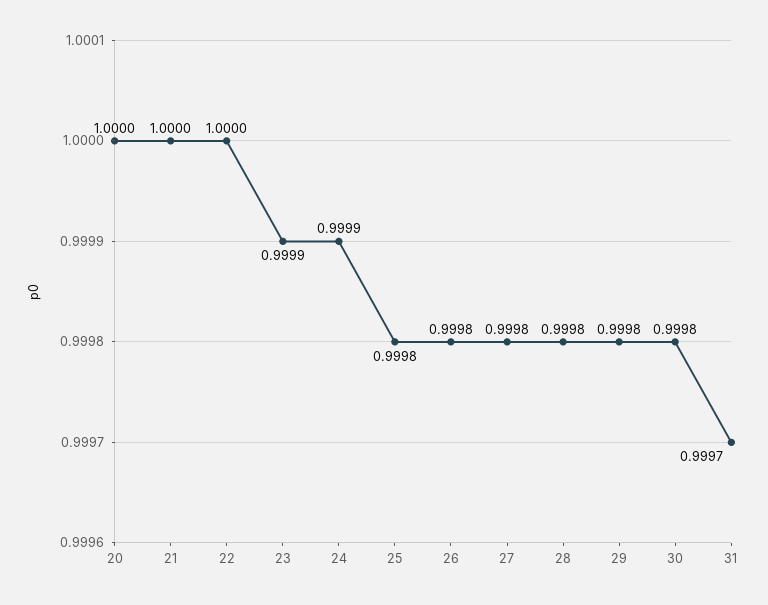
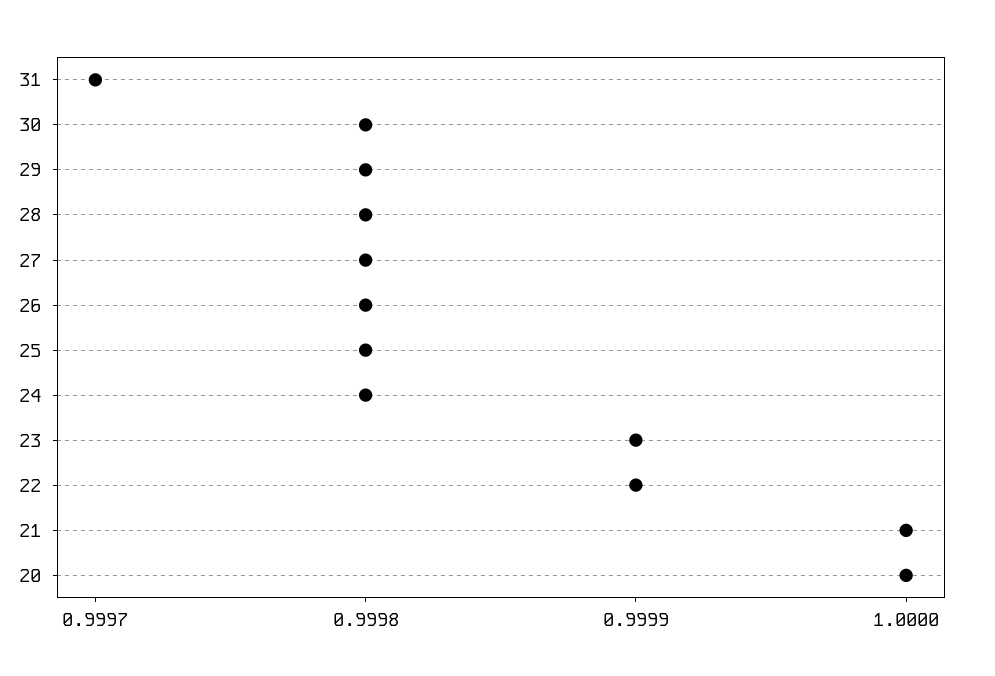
22: 1 -> 0.9999
24: 0.9999 -> 0.9998

